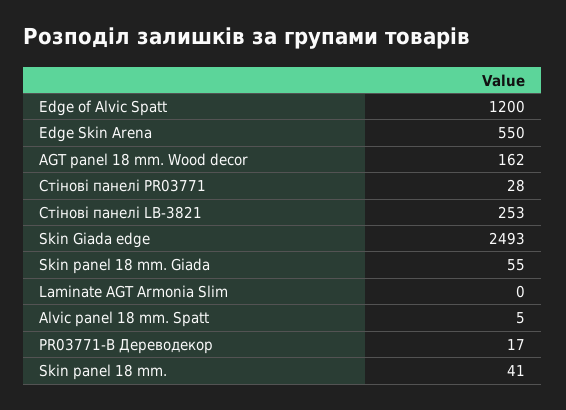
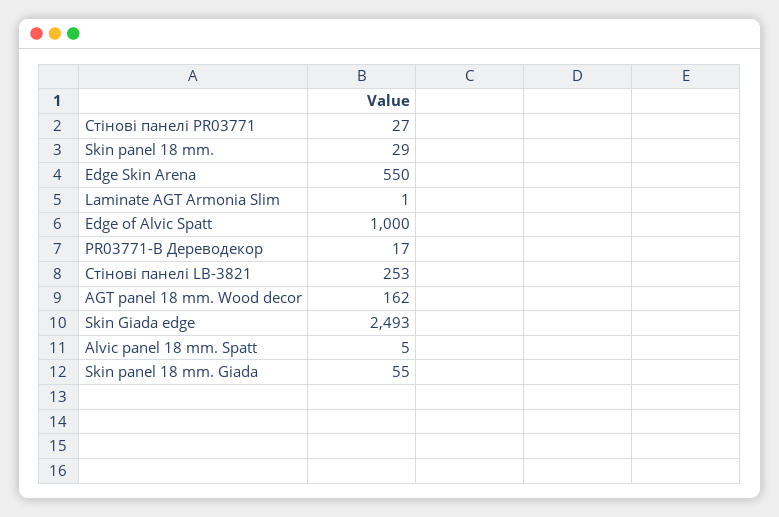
Edge of Alvic Spatt: 1200 -> 1000
Стінові панелі PR03771: 28 -> 27
Laminate AGT Armonia Slim: 0 -> 1
Skin panel 18 mm.: 41 -> 29

